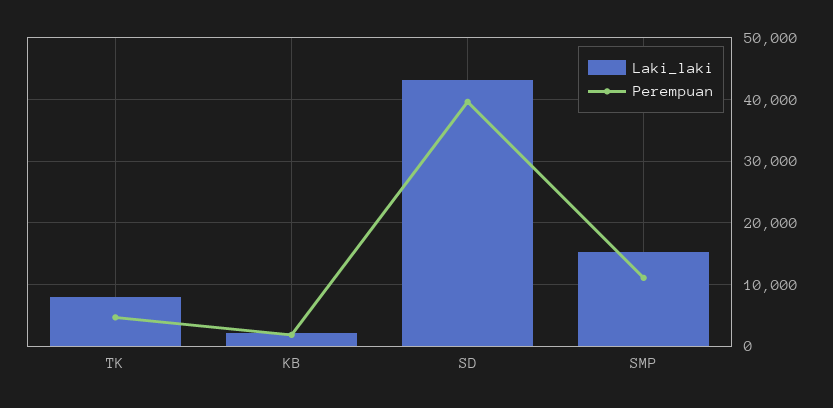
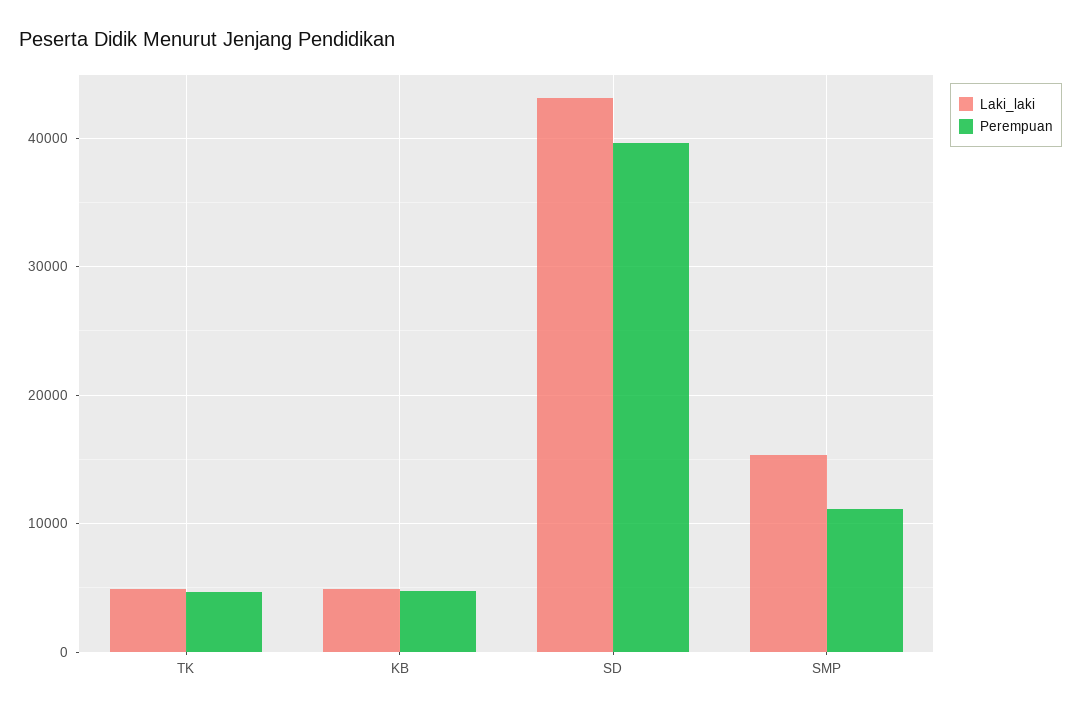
Laki_laki, TK: 8000 -> 5000
Laki_laki, KB: 2000 -> 5000
Perempuan, KB: 2000 -> 5000

